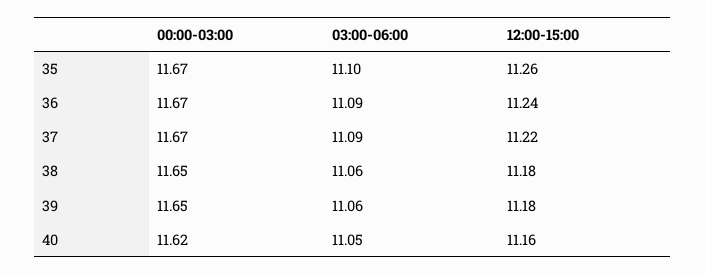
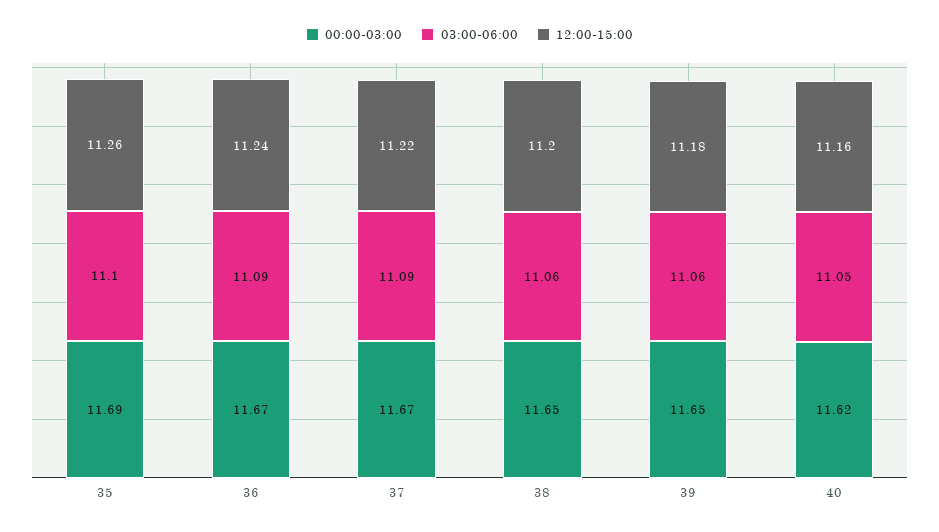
00:00-03:00, 35: 11.67 -> 11.69
12:00-15:00, 38: 11.18 -> 11.2

